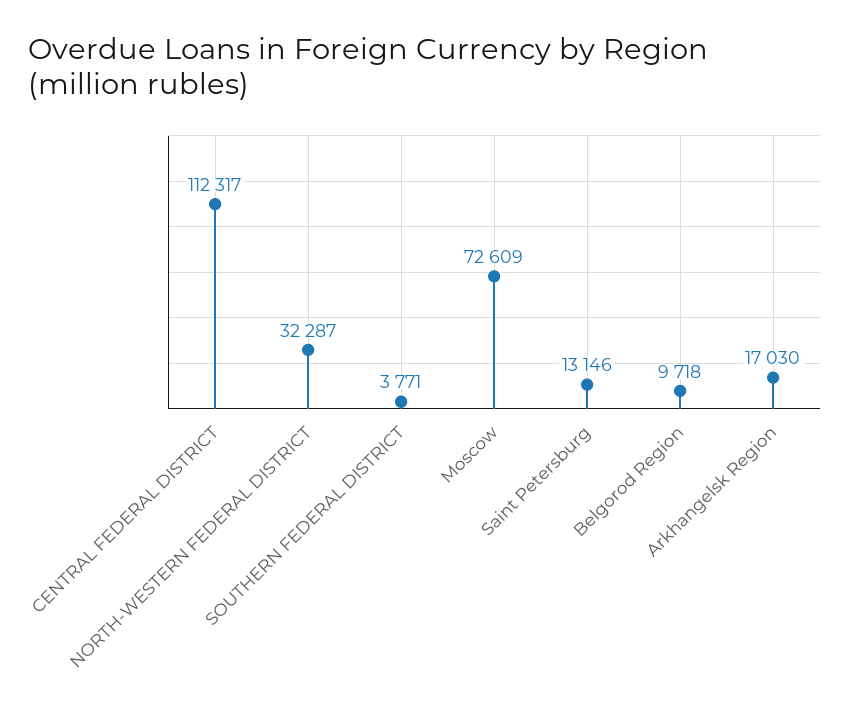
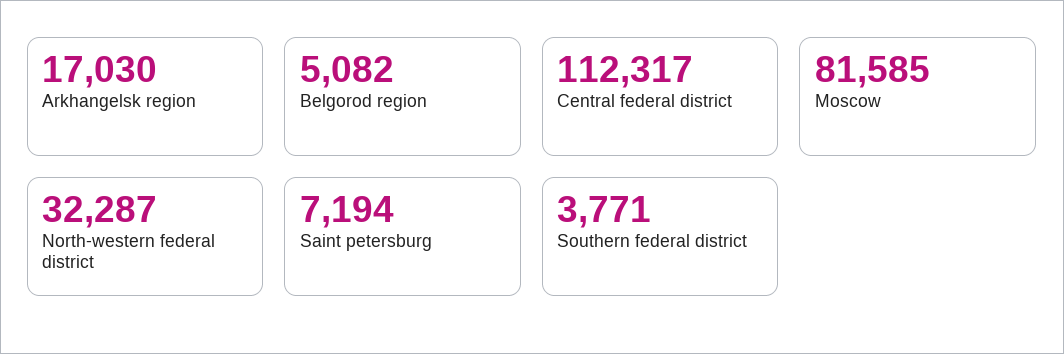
Moscow: 72609 -> 81585
Saint Petersburg: 13146 -> 7194
Belgorod Region: 9718 -> 5082

